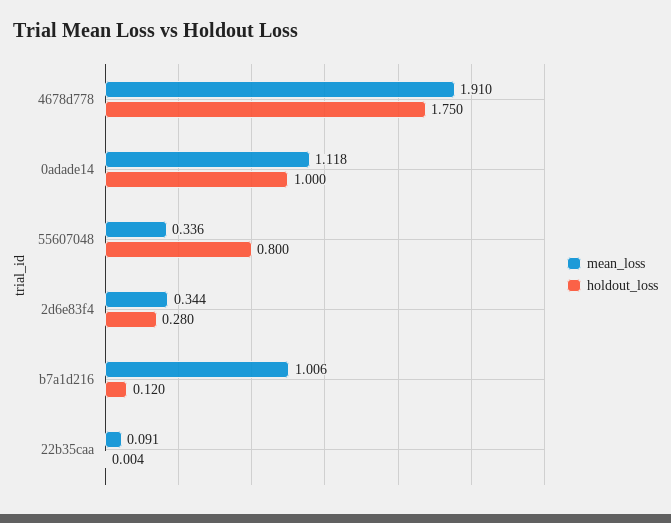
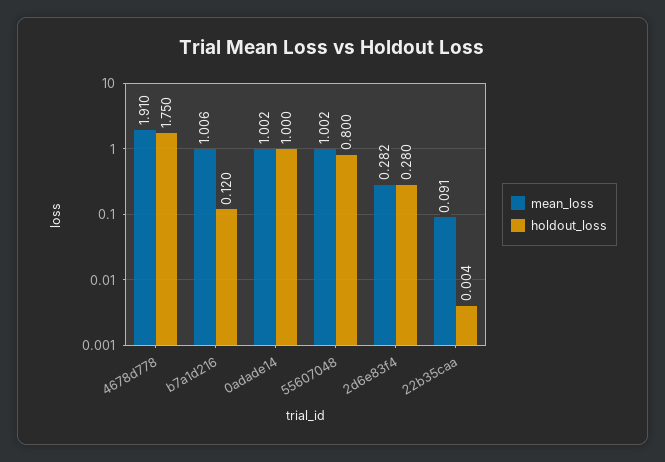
mean_loss, 0adade14: 1.118 -> 1.002
mean_loss, 55607048: 0.336 -> 1.002
mean_loss, 2d6e83f4: 0.344 -> 0.282

